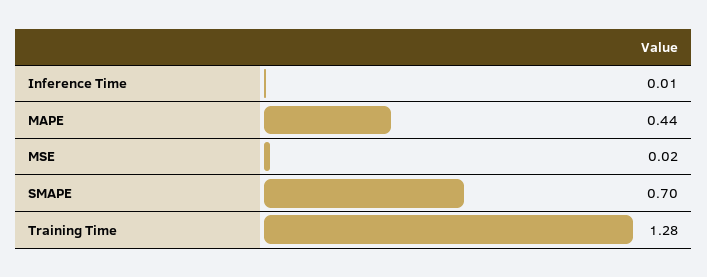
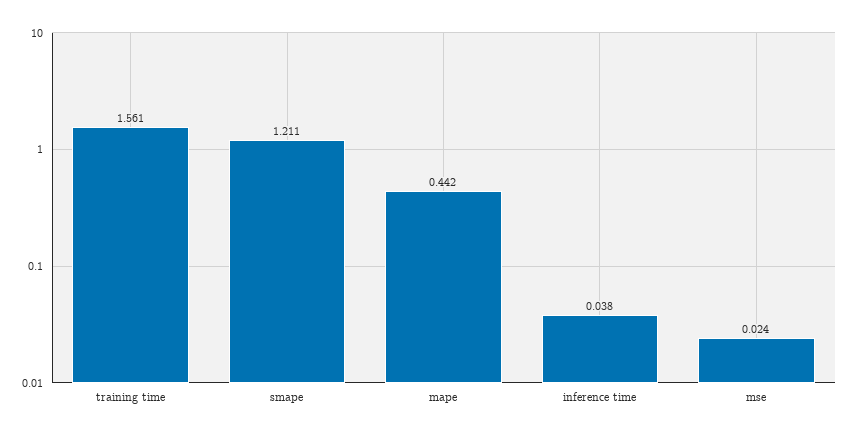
Inference Time: 0.01 -> 0.038
SMAPE: 0.7 -> 1.211
Training Time: 1.28 -> 1.561

